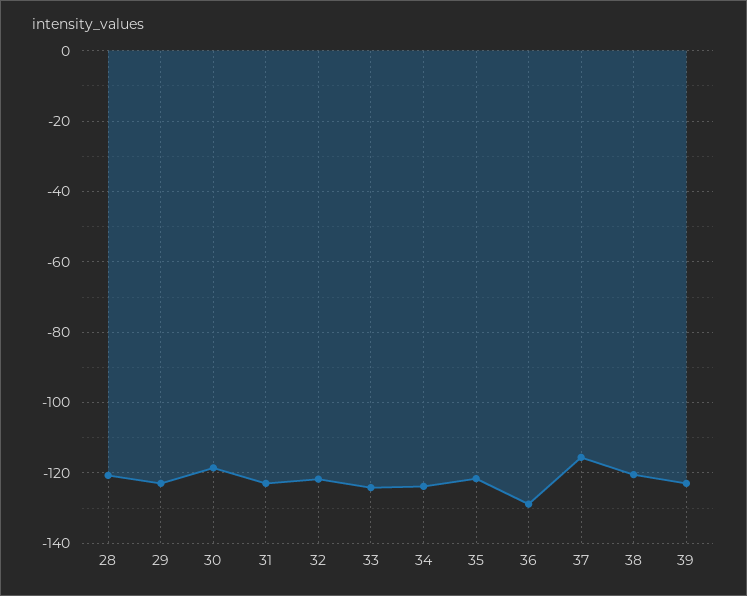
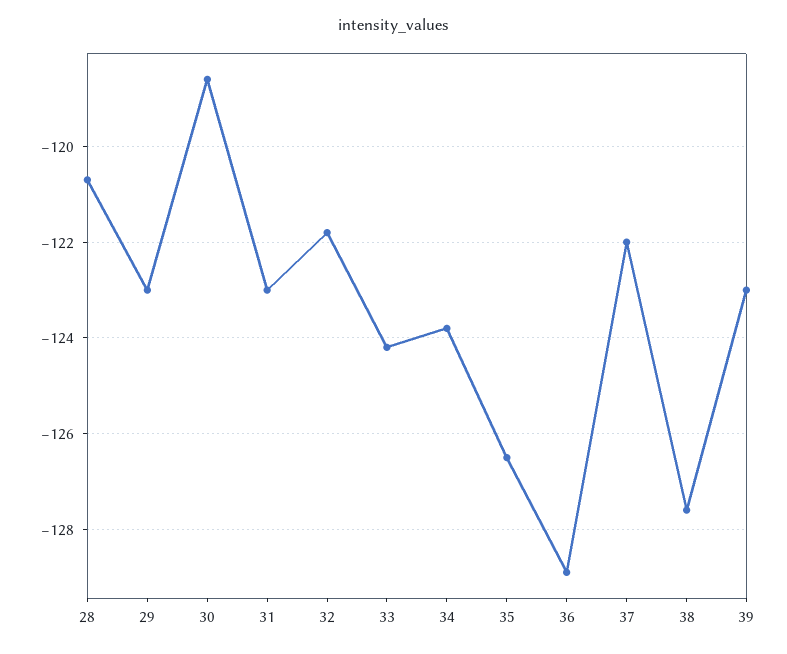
35: -122 -> -126.5
37: -116 -> -122
38: -120 -> -127.5

